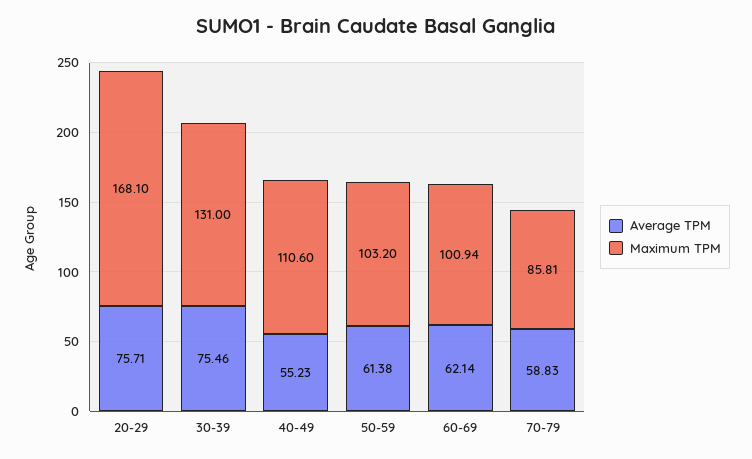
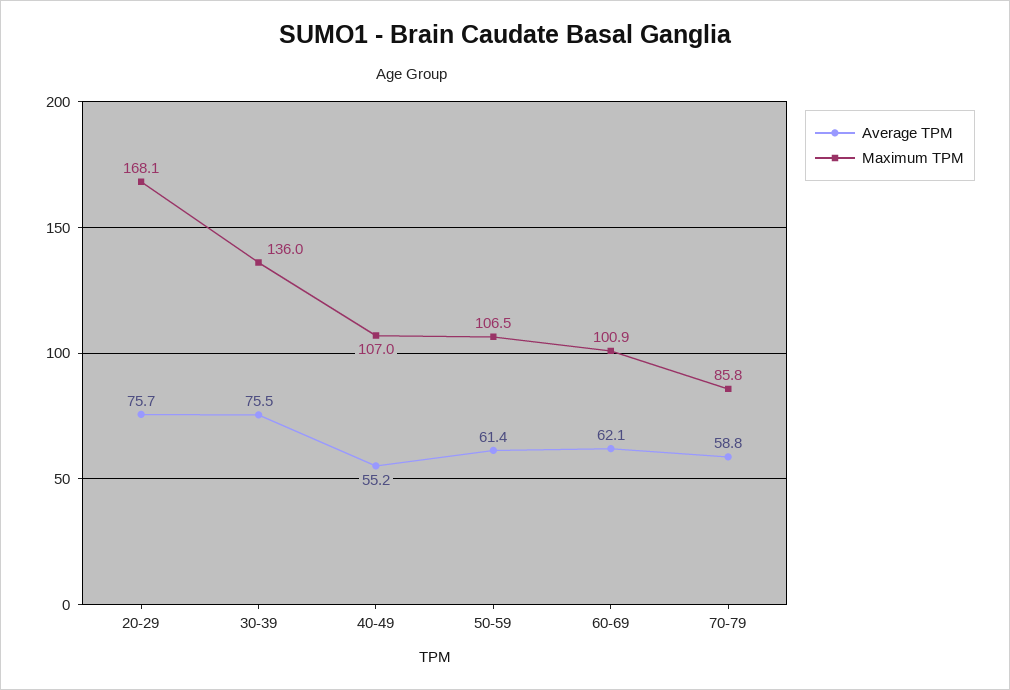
Maximum TPM, 30-39: 131 -> 136
Maximum TPM, 40-49: 110.6 -> 107
Maximum TPM, 50-59: 103.2 -> 106.5

